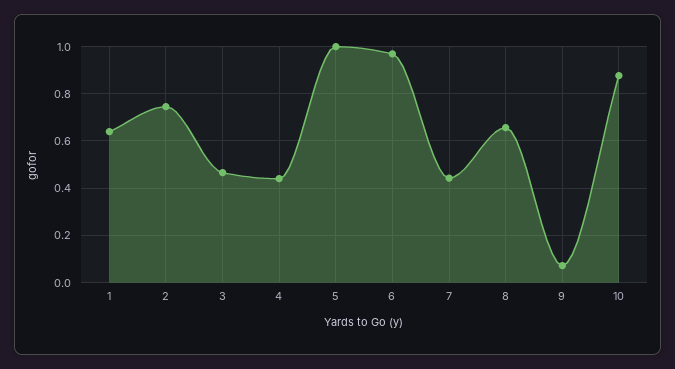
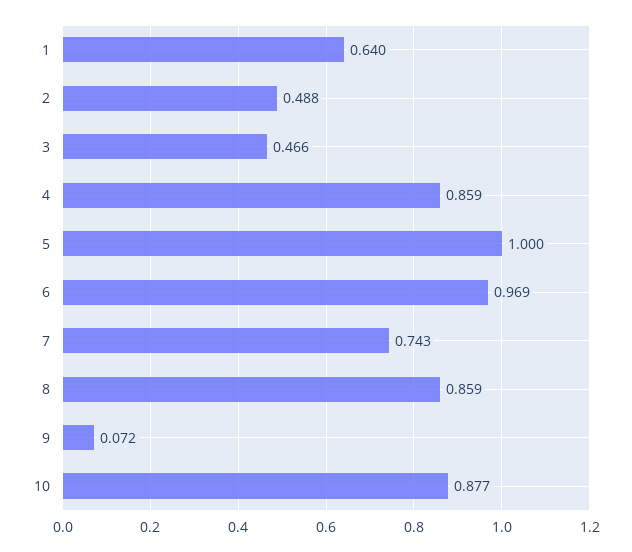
2: 0.75 -> 0.488
4: 0.45 -> 0.859
7: 0.45 -> 0.743
8: 0.65 -> 0.859

